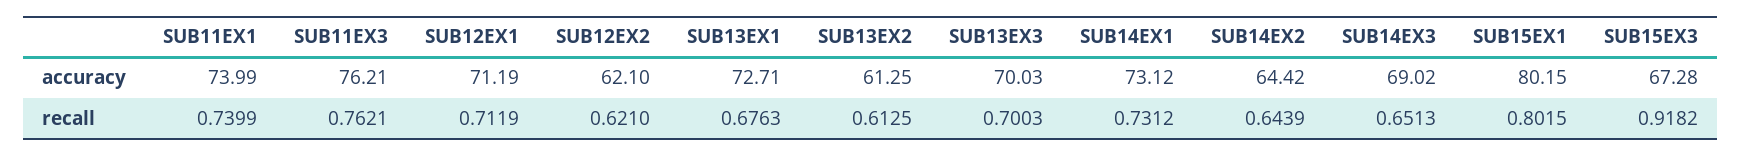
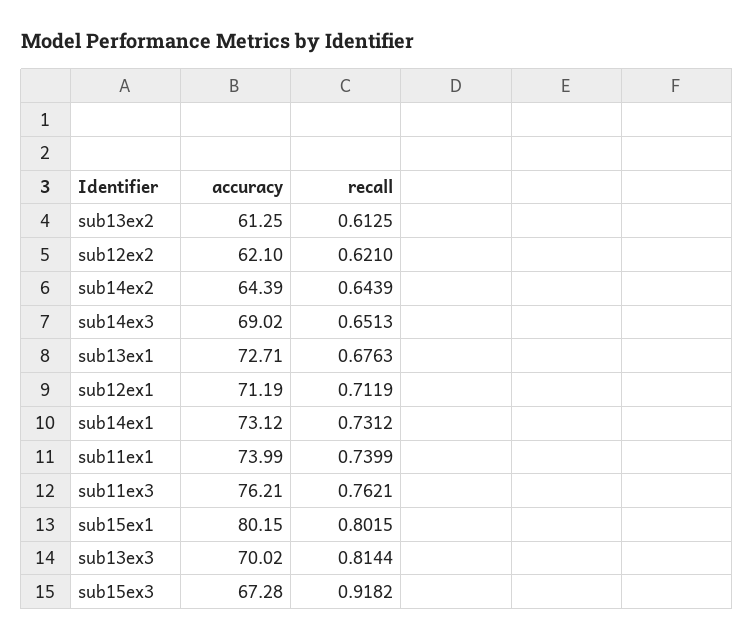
SUB13EX3, accuracy: 70.03 -> 70.02
SUB14EX2, accuracy: 64.42 -> 64.39
SUB13EX3, recall: 0.7003 -> 0.8144

